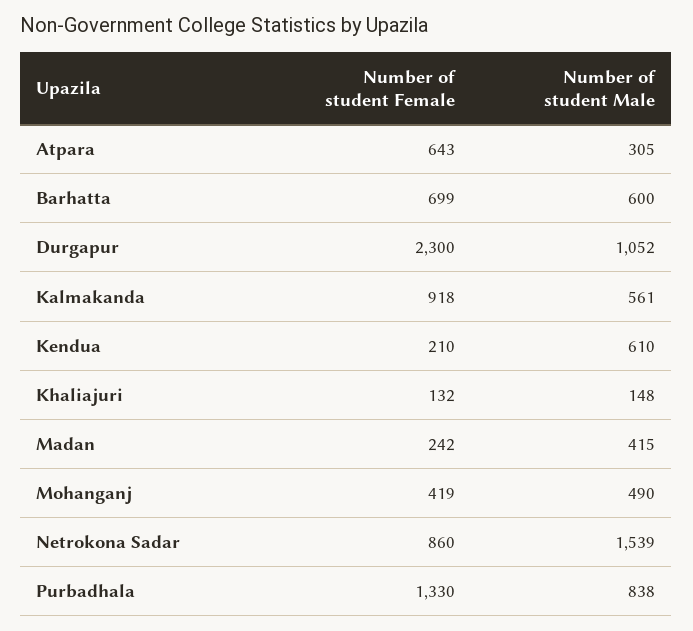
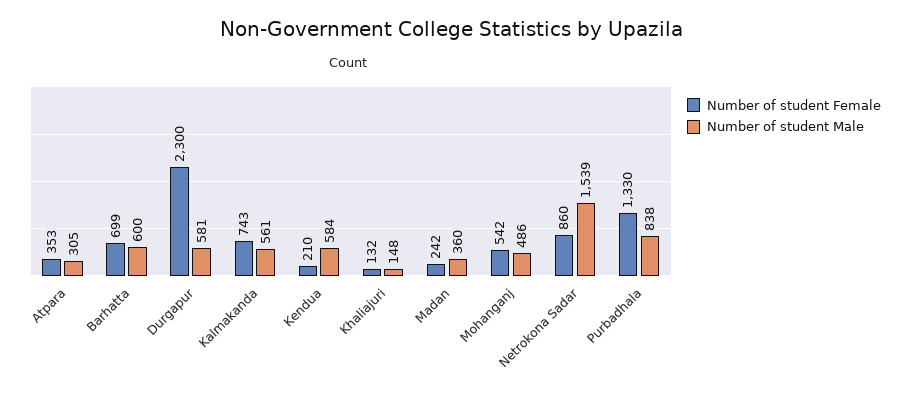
Number of student Female, Atpara: 643 -> 353
Number of student Male, Durgapur: 1052 -> 581
Number of student Female, Kalmakanda: 918 -> 743
Number of student Male, Kendua: 610 -> 584
Number of student Male, Madan: 415 -> 360
Number of student Female, Mohanganj: 419 -> 542
Number of student Male, Mohanganj: 490 -> 486

